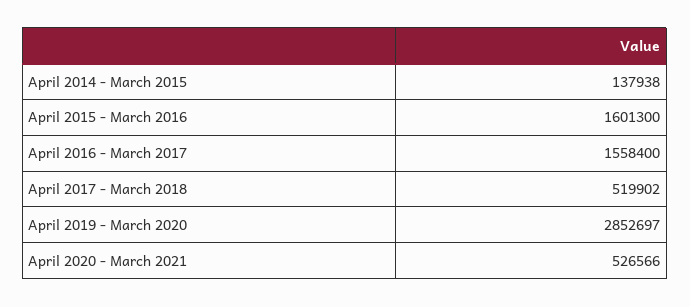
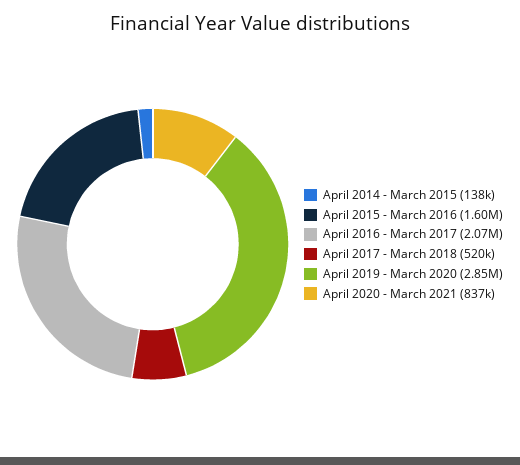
April 2016 - March 2017: 1558400 -> 2070000
April 2020 - March 2021: 526566 -> 837000

